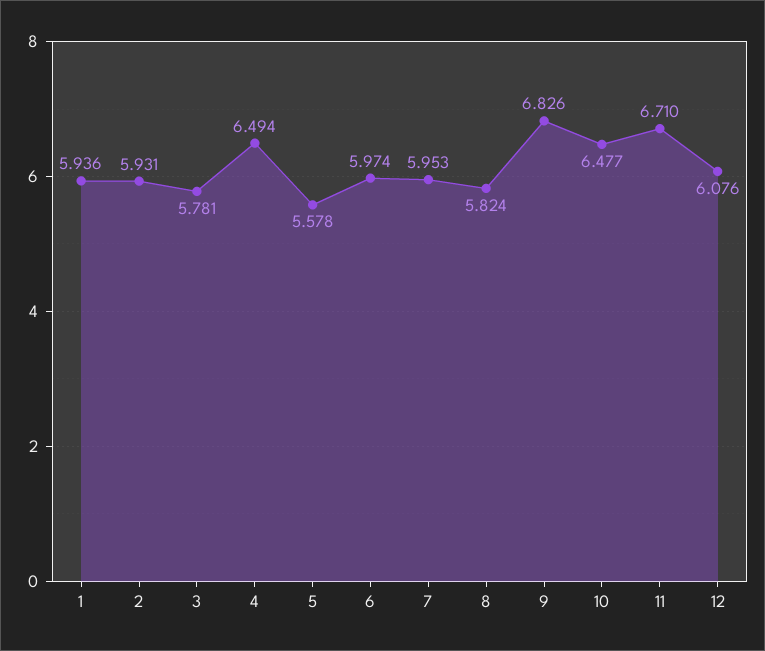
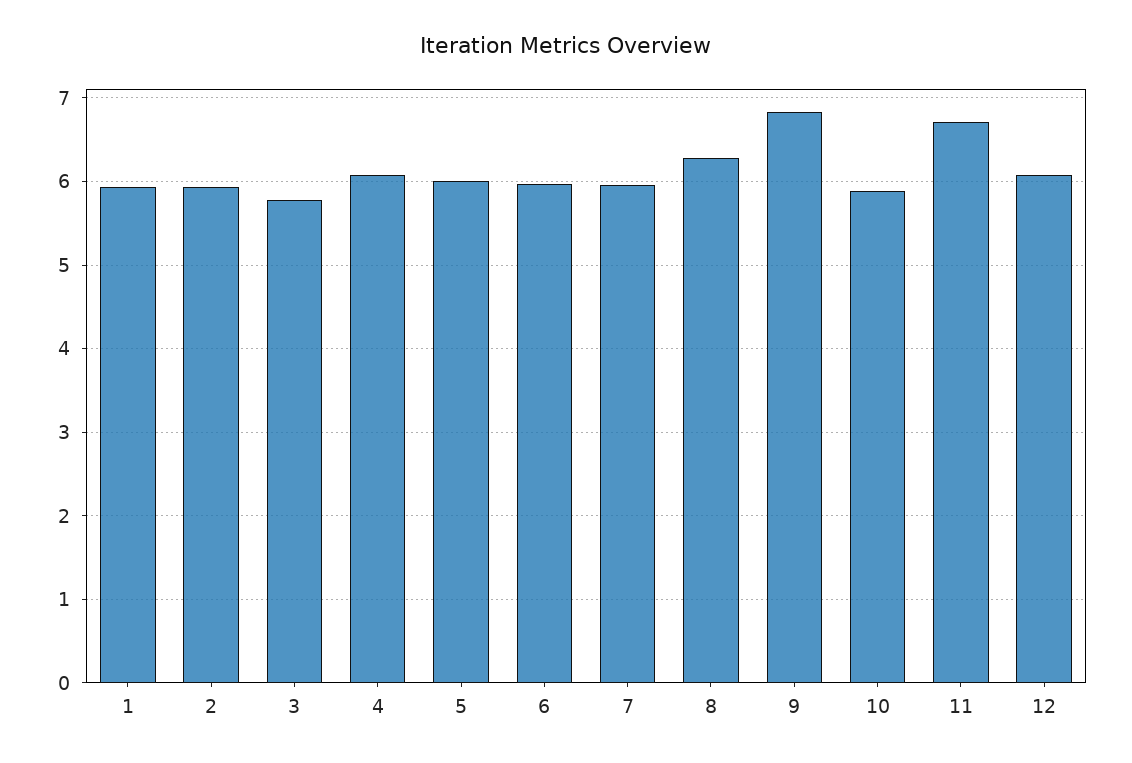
4: 6.494 -> 6.1
5: 5.578 -> 6
8: 5.824 -> 6.3
10: 6.477 -> 5.9

